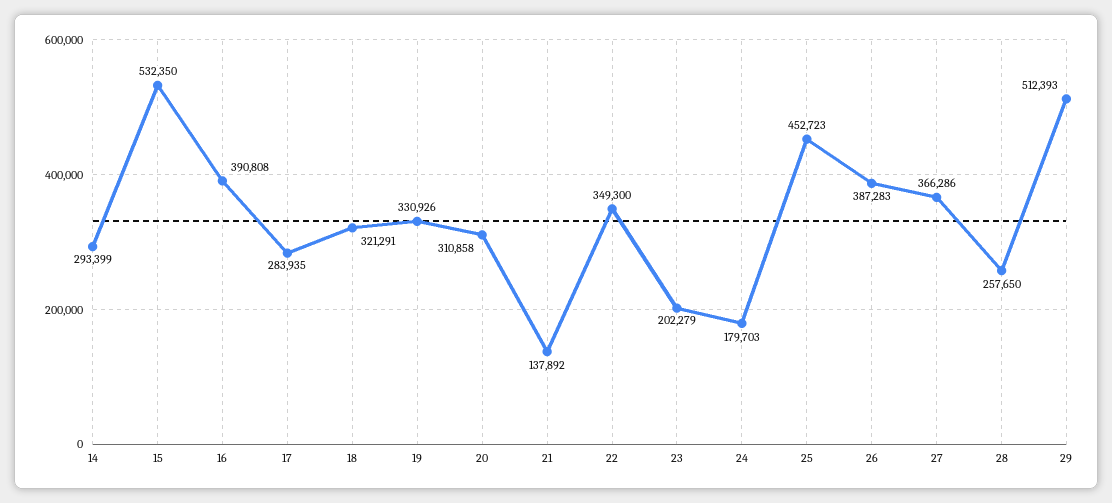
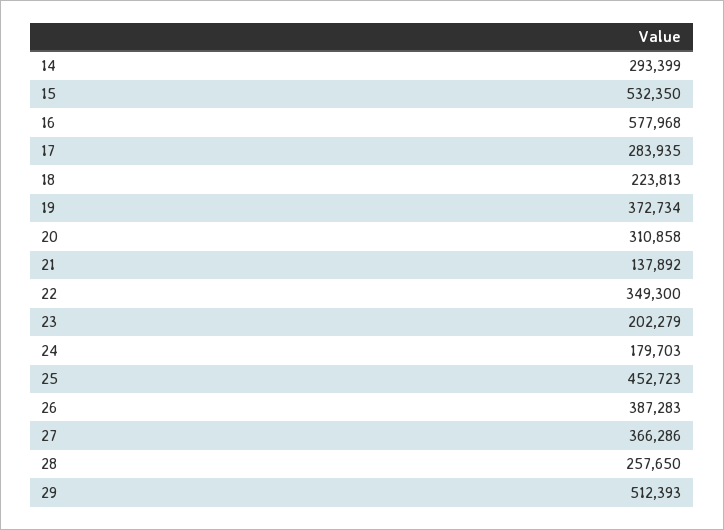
16: 390808 -> 577968
18: 321291 -> 223813
19: 330926 -> 372734

